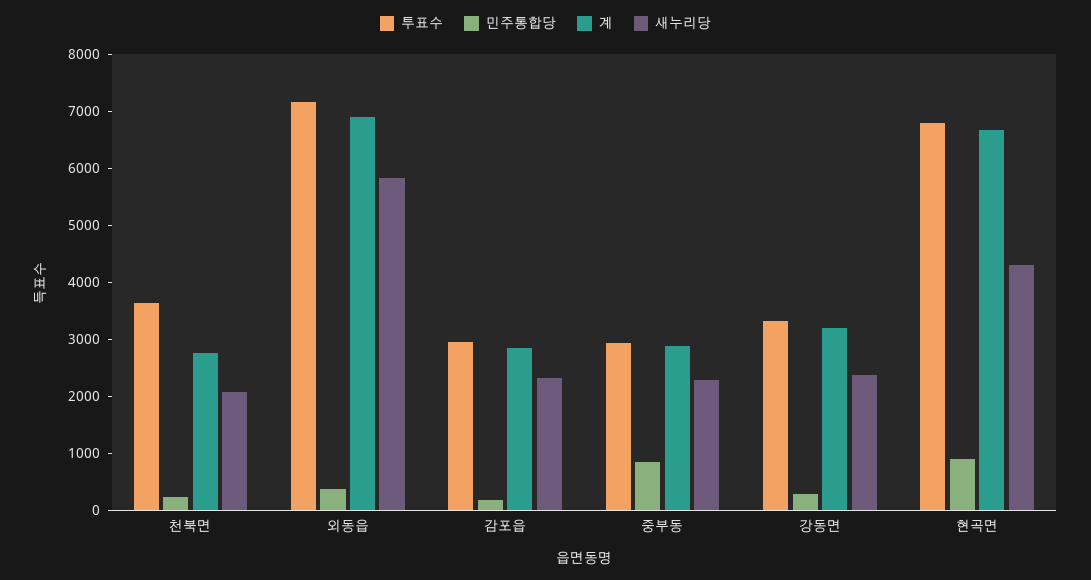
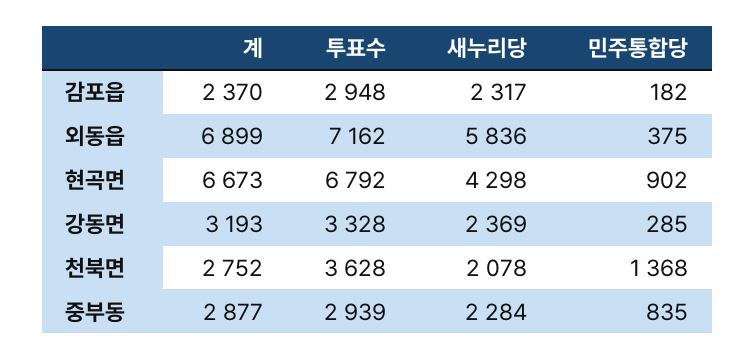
민주통합당, 천북면: 200 -> 1368
계, 감포읍: 2800 -> 2370

